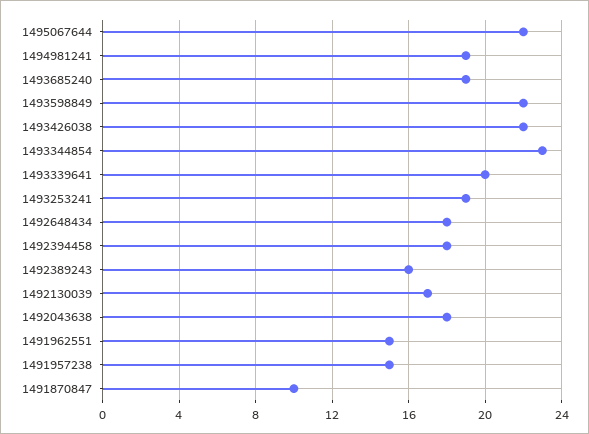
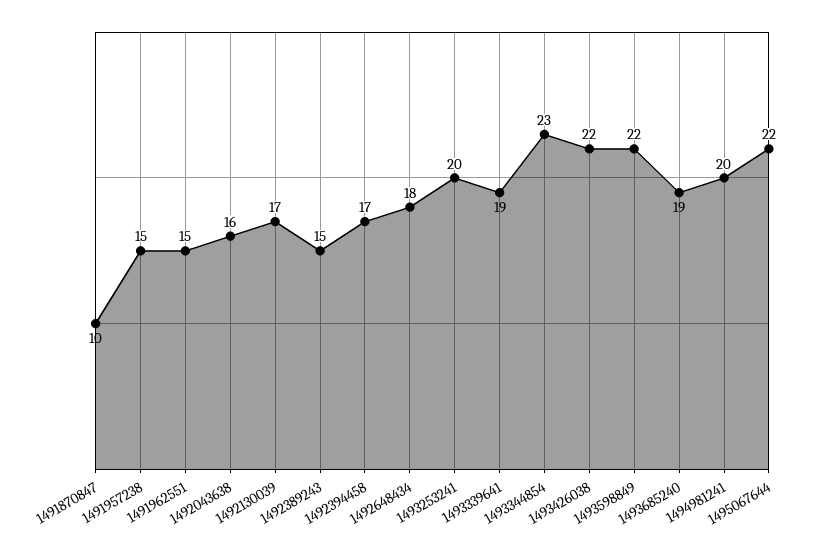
1494981241: 19 -> 20
1493339641: 20 -> 19
1493253241: 19 -> 20
1492394458: 18 -> 17
1492389243: 16 -> 15
1492043638: 18 -> 16

